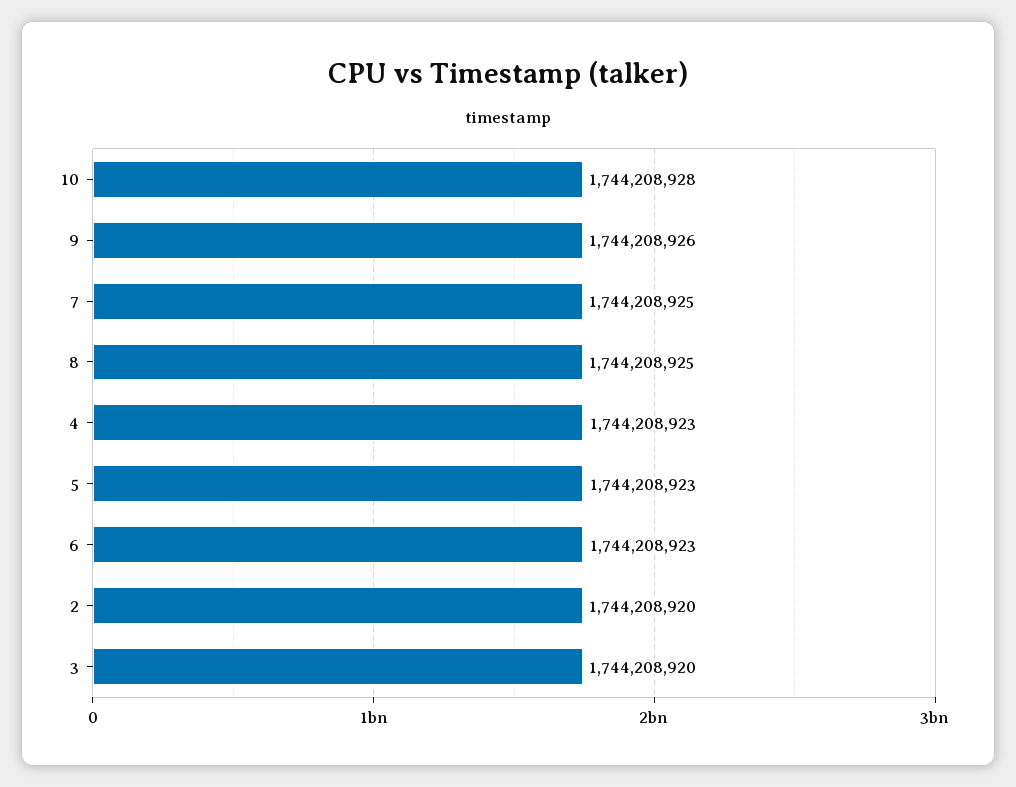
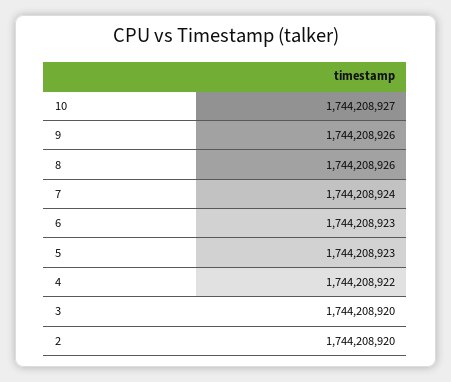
10: 1744208928 -> 1744208927
7: 1744208925 -> 1744208924
8: 1744208925 -> 1744208926
4: 1744208923 -> 1744208922

